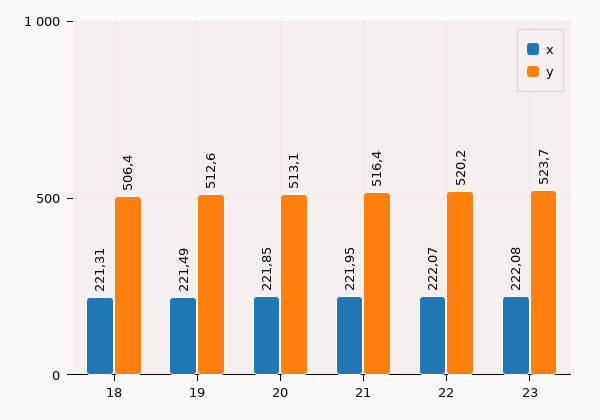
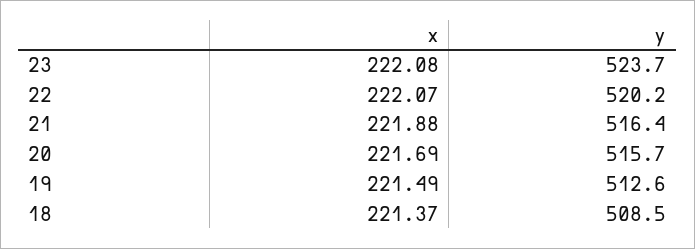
x, 18: 221.31 -> 221.37
y, 18: 506.4 -> 508.5
x, 20: 221.85 -> 221.69
y, 20: 513.1 -> 515.7
x, 21: 221.95 -> 221.88

